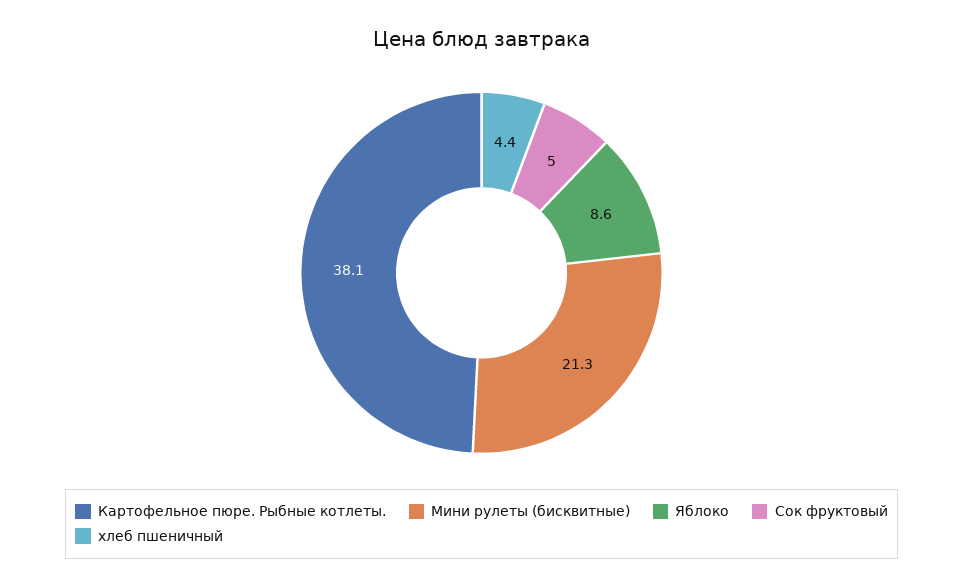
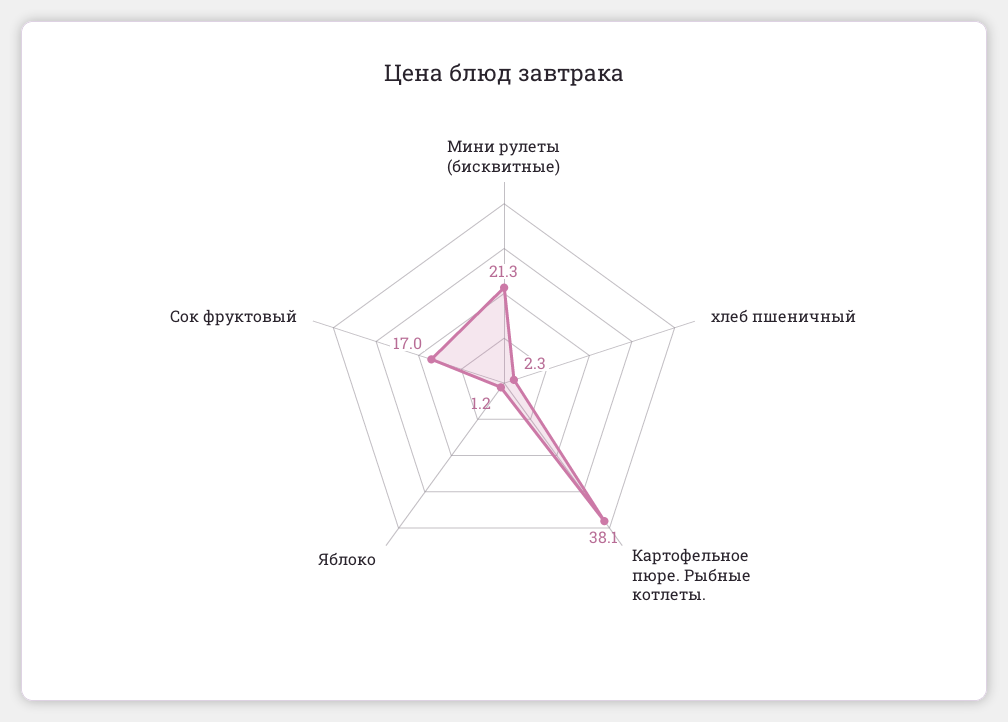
Яблоко: 8.6 -> 1.2
Сок фруктовый: 5 -> 17
хлеб пшеничный: 4.4 -> 2.3

